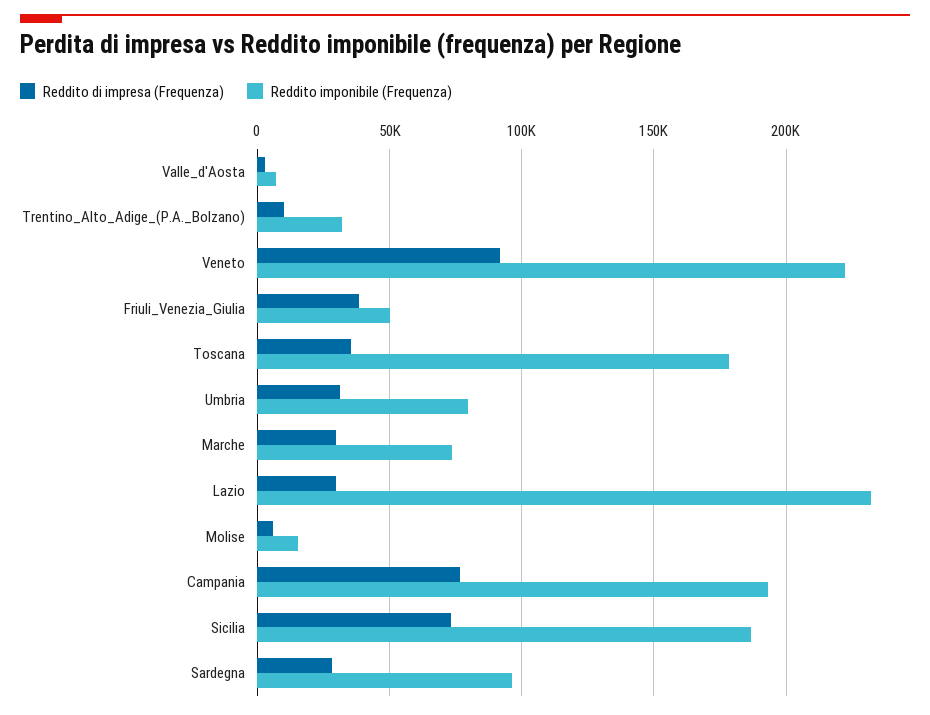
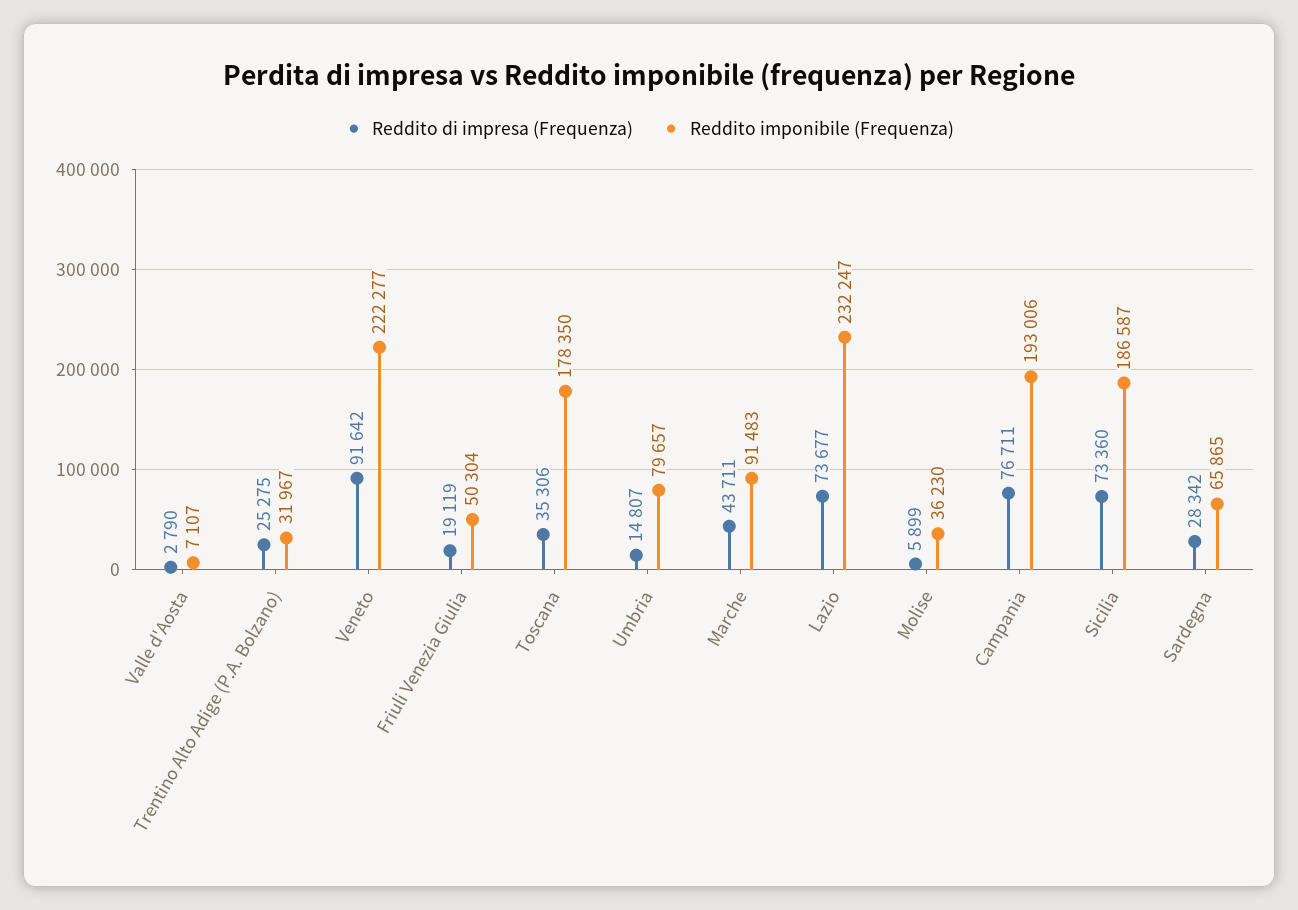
Reddito di impresa (Frequenza), Trentino_Alto_Adige_(P.A._Bolzano): 10000 -> 25275
Reddito di impresa (Frequenza), Friuli_Venezia_Giulia: 40000 -> 19119
Reddito di impresa (Frequenza), Umbria: 30000 -> 14807
Reddito di impresa (Frequenza), Marche: 30000 -> 43711
Reddito imponibile (Frequenza), Marche: 75000 -> 91483
Reddito di impresa (Frequenza), Lazio: 30000 -> 73677
Reddito imponibile (Frequenza), Molise: 15000 -> 36230
Reddito imponibile (Frequenza), Sardegna: 95000 -> 65865

